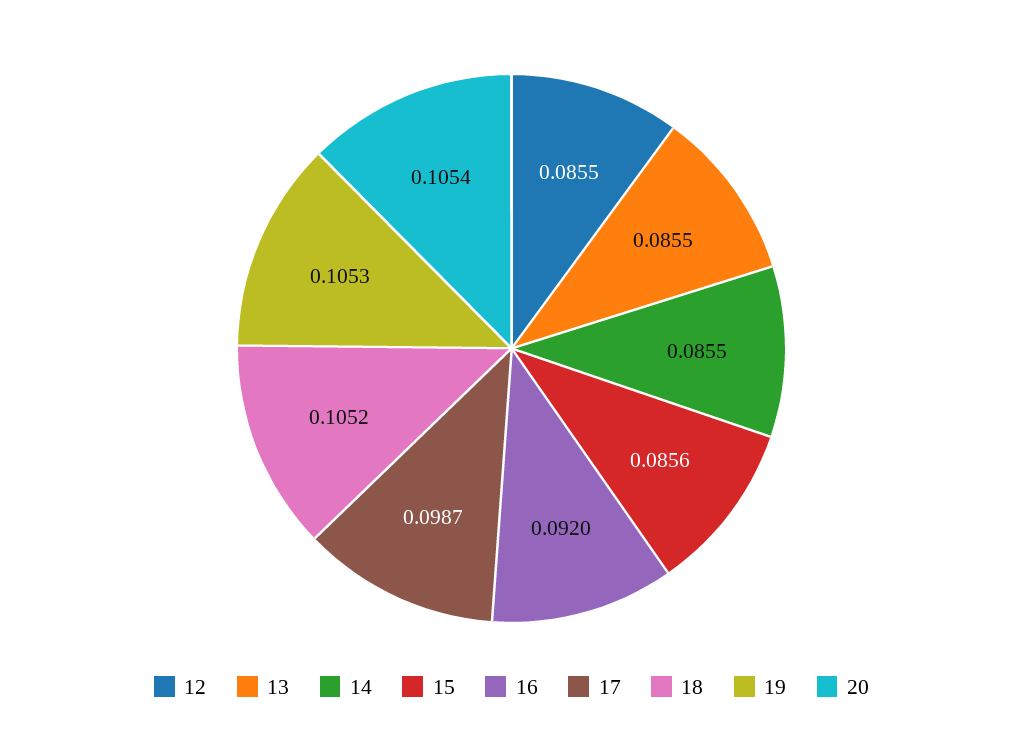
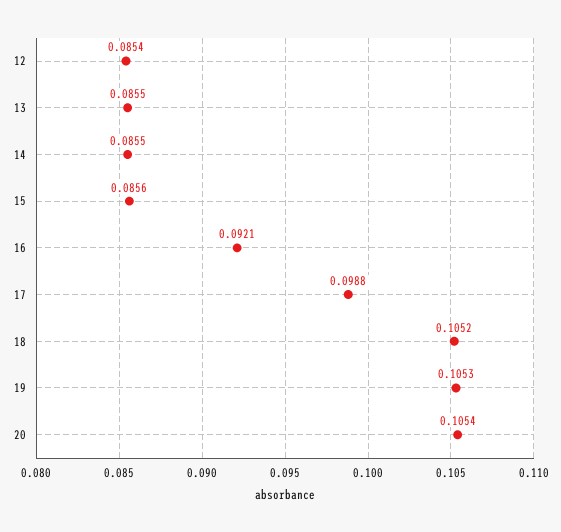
12: 0.0855 -> 0.0854
16: 0.092 -> 0.0921
17: 0.0987 -> 0.0988

